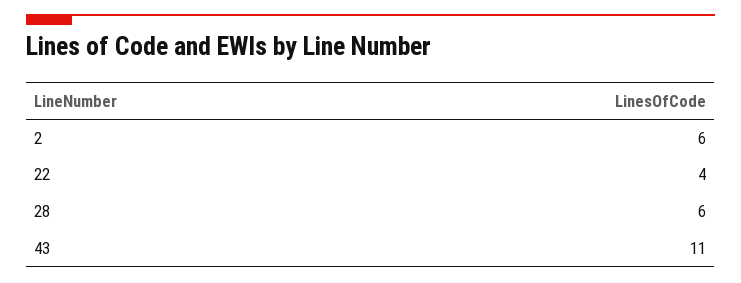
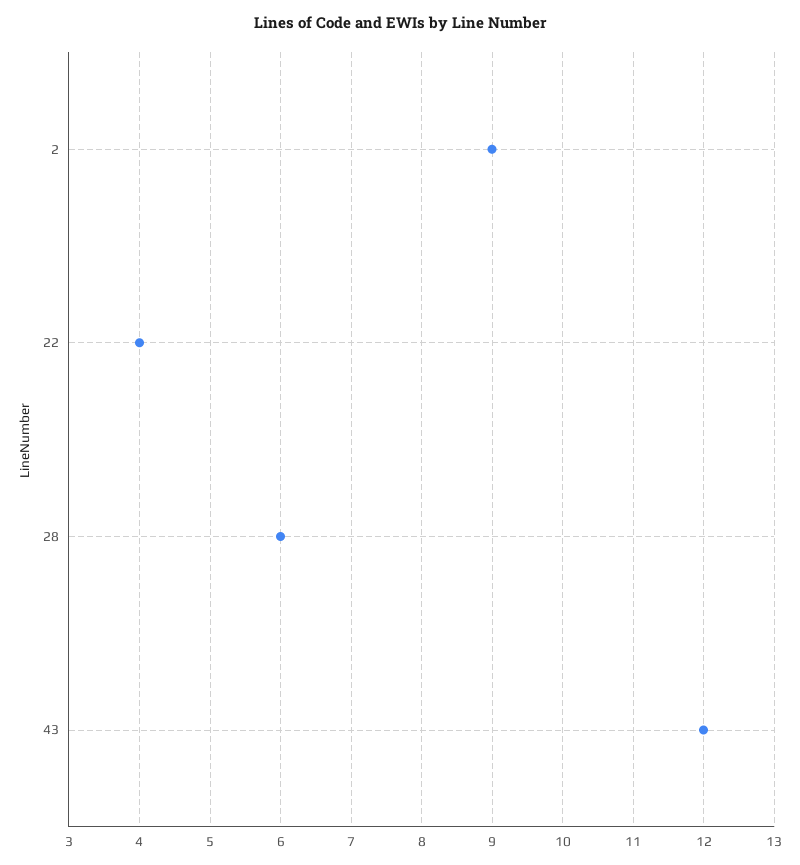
2: 6 -> 9
43: 11 -> 12

